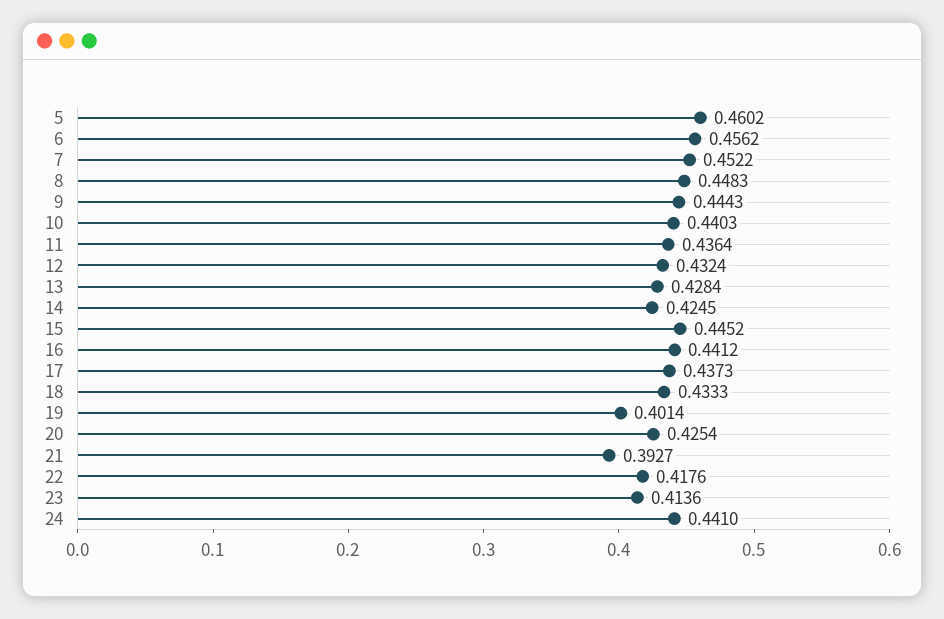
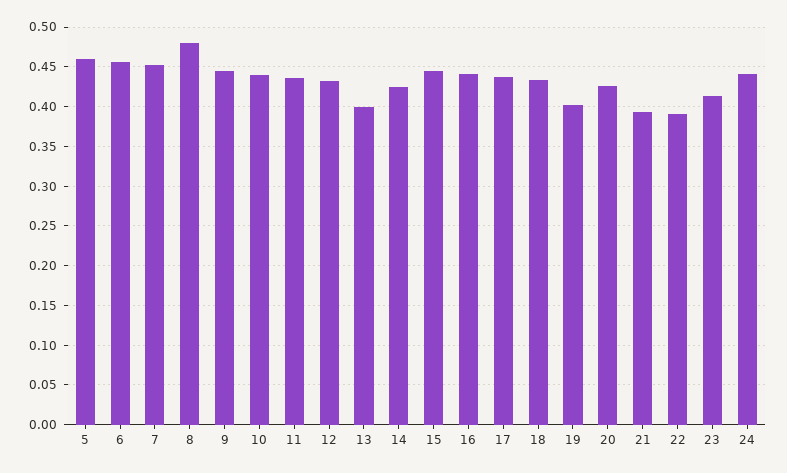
8: 0.4483 -> 0.48
13: 0.4284 -> 0.4
22: 0.4176 -> 0.39

